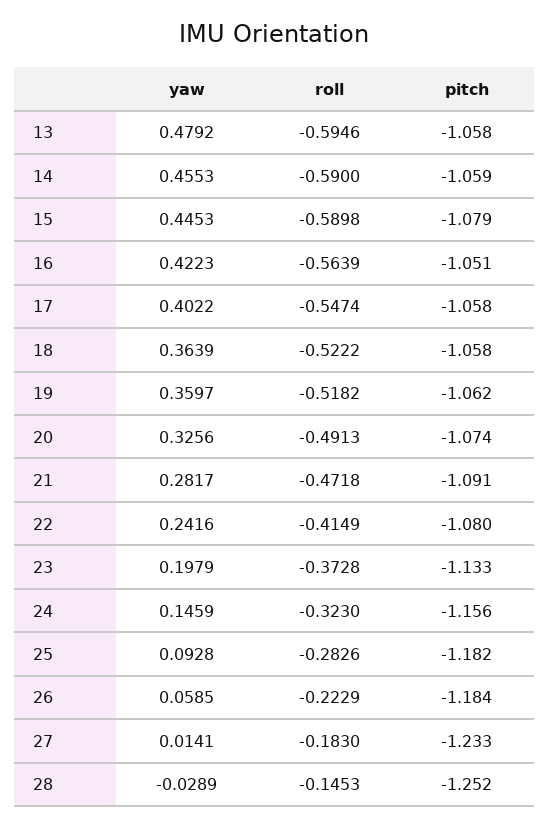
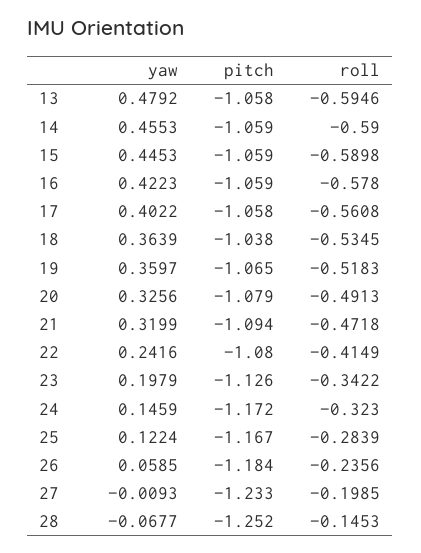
pitch, 15: -1.079 -> -1.059
roll, 16: -0.5639 -> -0.578
pitch, 16: -1.051 -> -1.059
roll, 17: -0.5474 -> -0.5608
roll, 18: -0.5222 -> -0.5345
pitch, 18: -1.058 -> -1.038
roll, 19: -0.5182 -> -0.5183
pitch, 19: -1.062 -> -1.065
pitch, 20: -1.074 -> -1.079
yaw, 21: 0.2817 -> 0.3199
pitch, 21: -1.091 -> -1.094
roll, 23: -0.3728 -> -0.3422
pitch, 23: -1.133 -> -1.126
pitch, 24: -1.156 -> -1.172
yaw, 25: 0.0928 -> 0.1224
roll, 25: -0.2826 -> -0.2839
pitch, 25: -1.182 -> -1.167
roll, 26: -0.2229 -> -0.2356
yaw, 27: 0.0141 -> -0.0093
roll, 27: -0.183 -> -0.1985
yaw, 28: -0.0289 -> -0.0677

